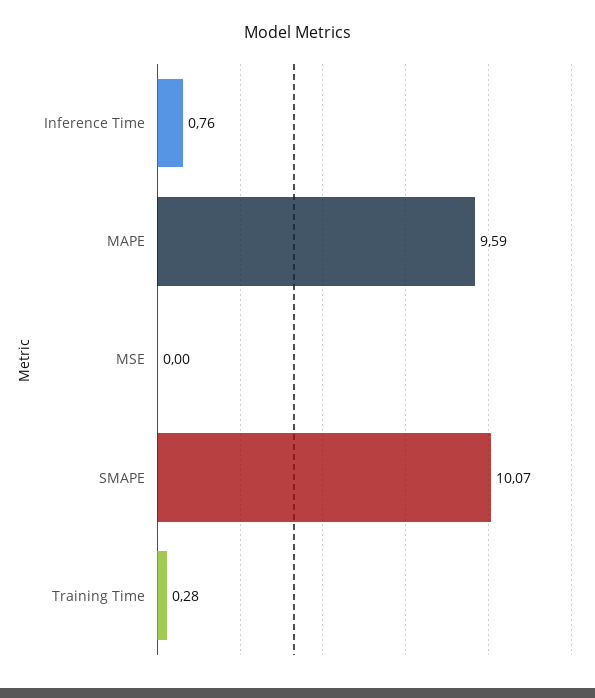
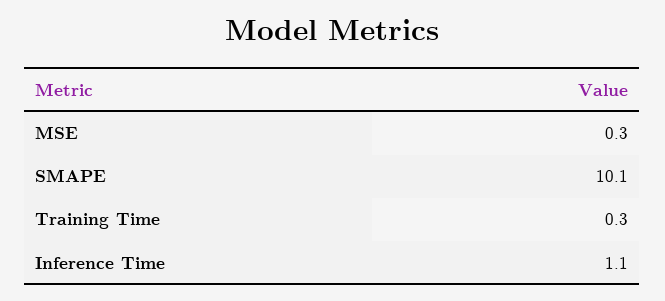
Inference Time: 0.76 -> 1.1
MAPE: 9.59 -> none
MSE: 0 -> 0.3

